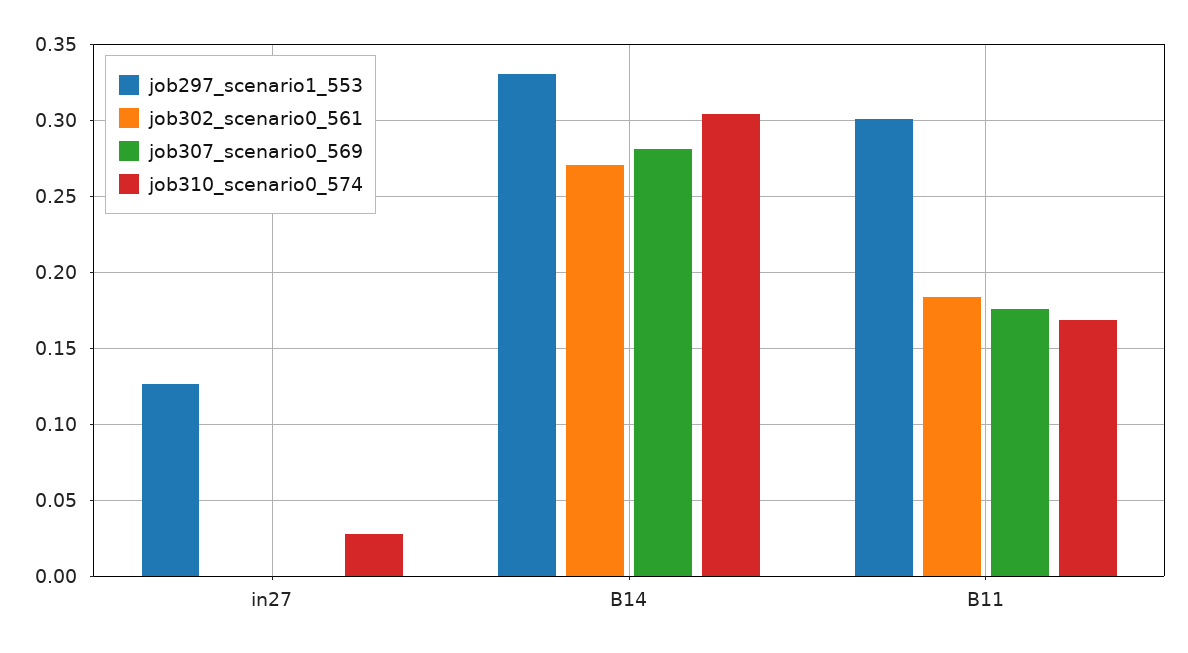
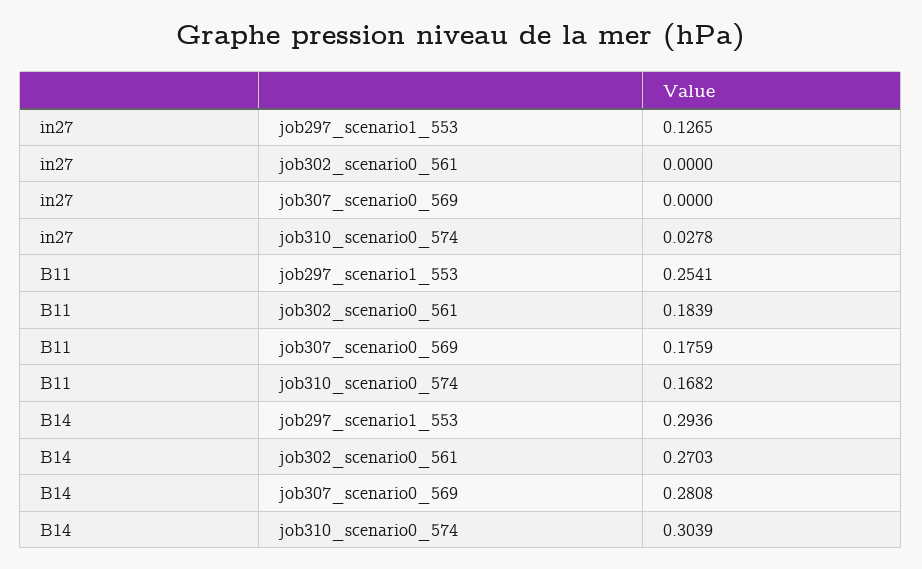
job297_scenario1_553, B14: 0.33 -> 0.2936
job297_scenario1_553, B11: 0.3 -> 0.2541

